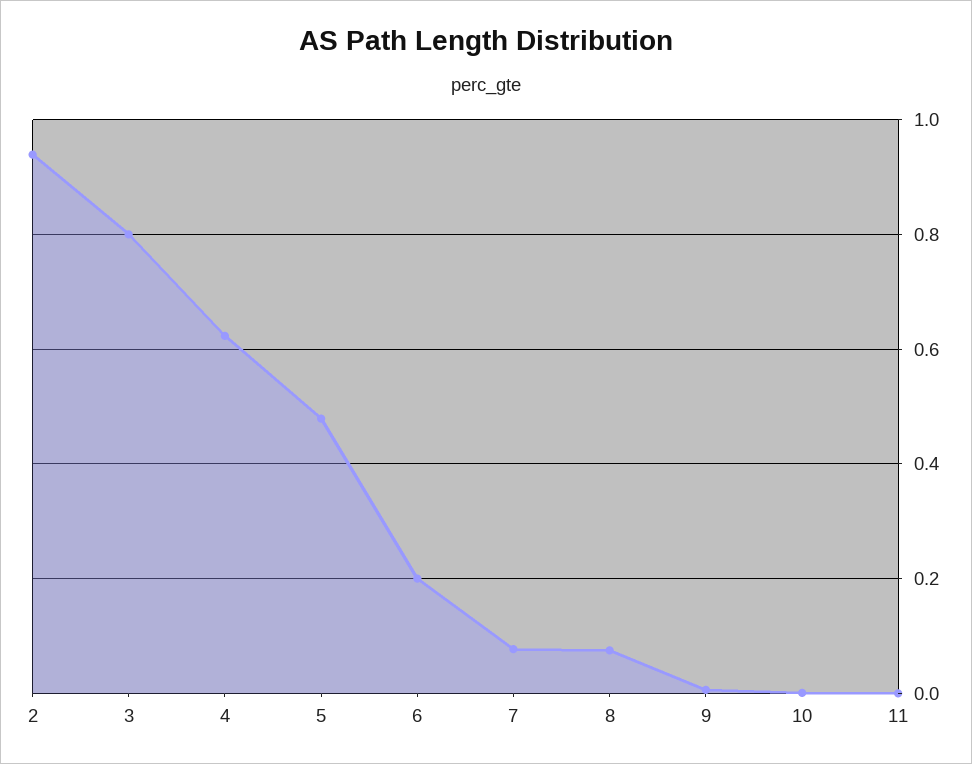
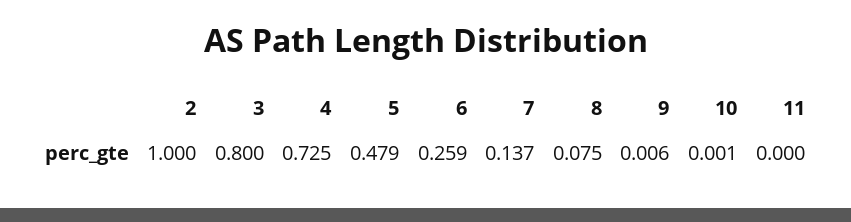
2: 0.94 -> 1
4: 0.62 -> 0.725
6: 0.2 -> 0.259
7: 0.08 -> 0.137

